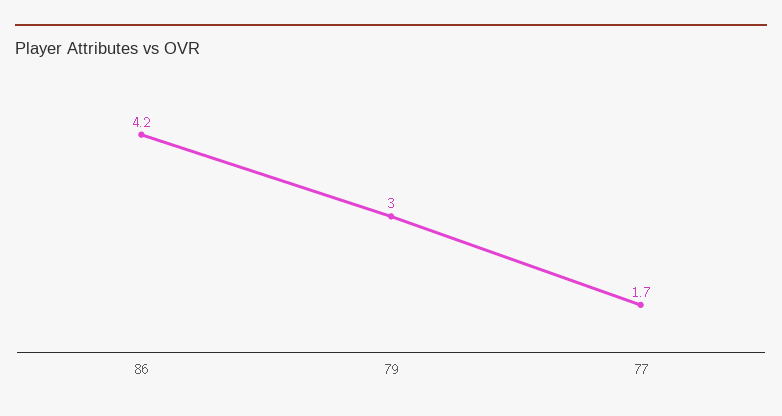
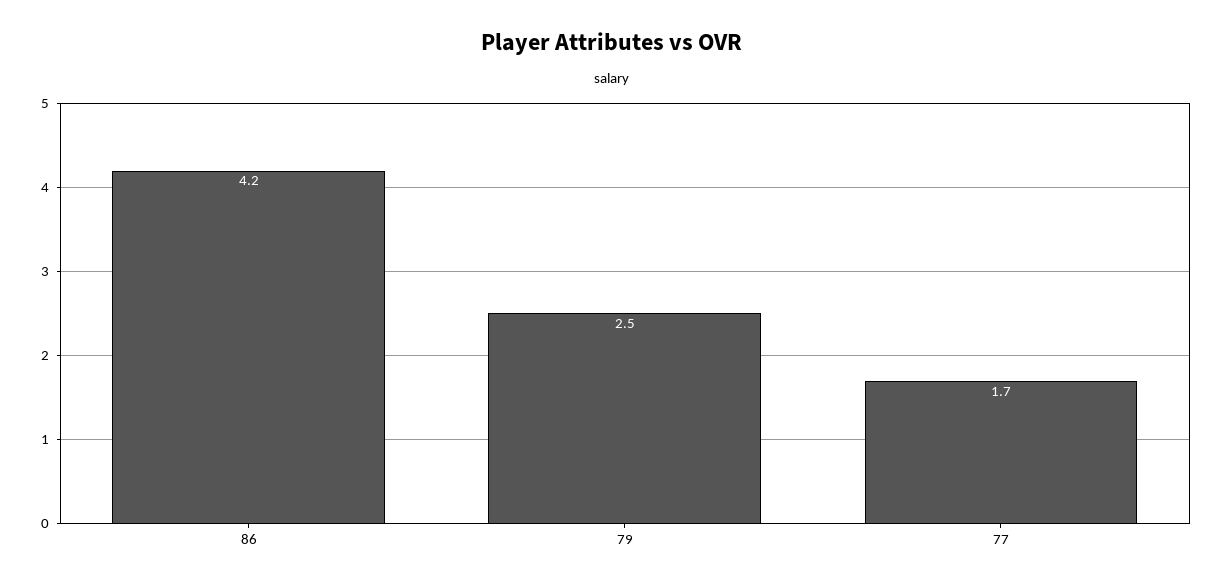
79: 3 -> 2.5

